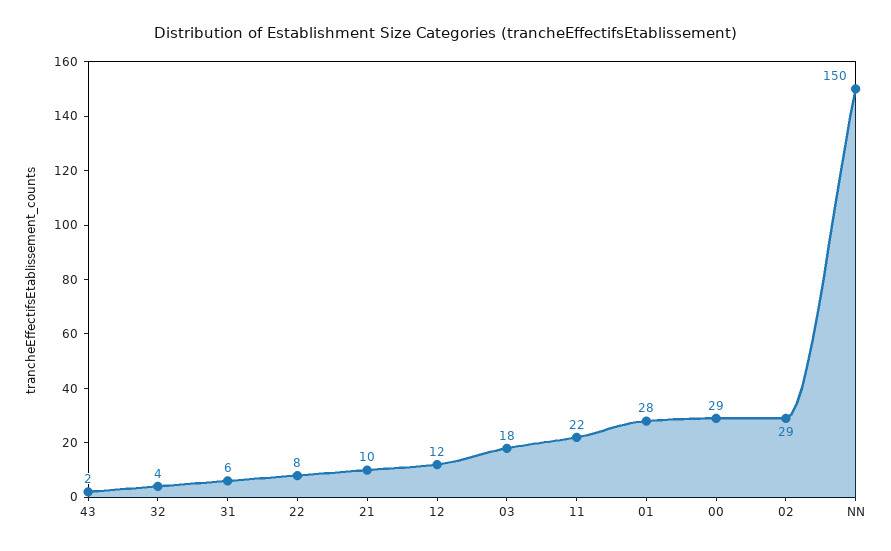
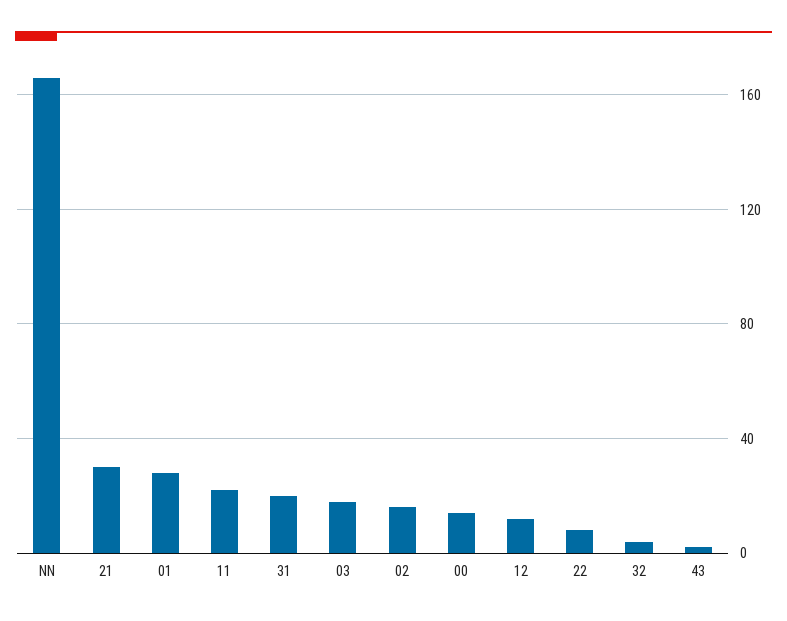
31: 6 -> 20
21: 10 -> 30
00: 29 -> 15
02: 29 -> 15
NN: 150 -> 165

